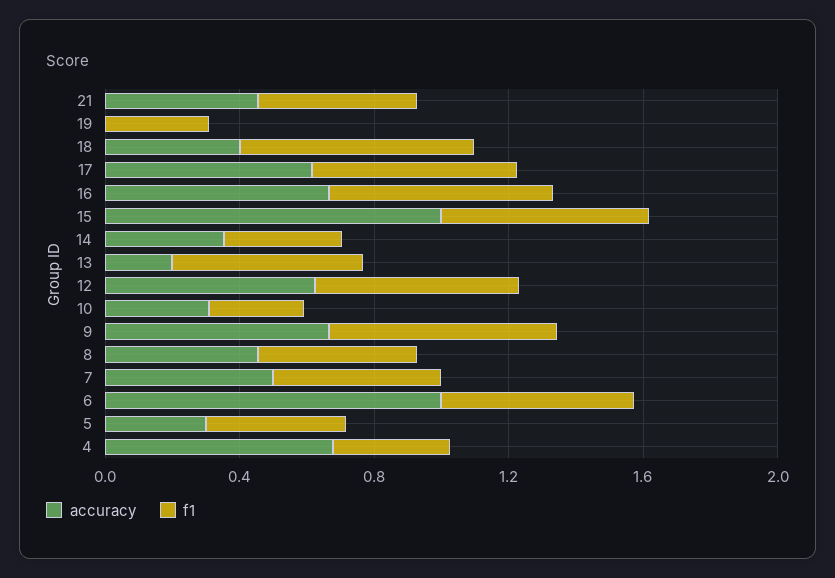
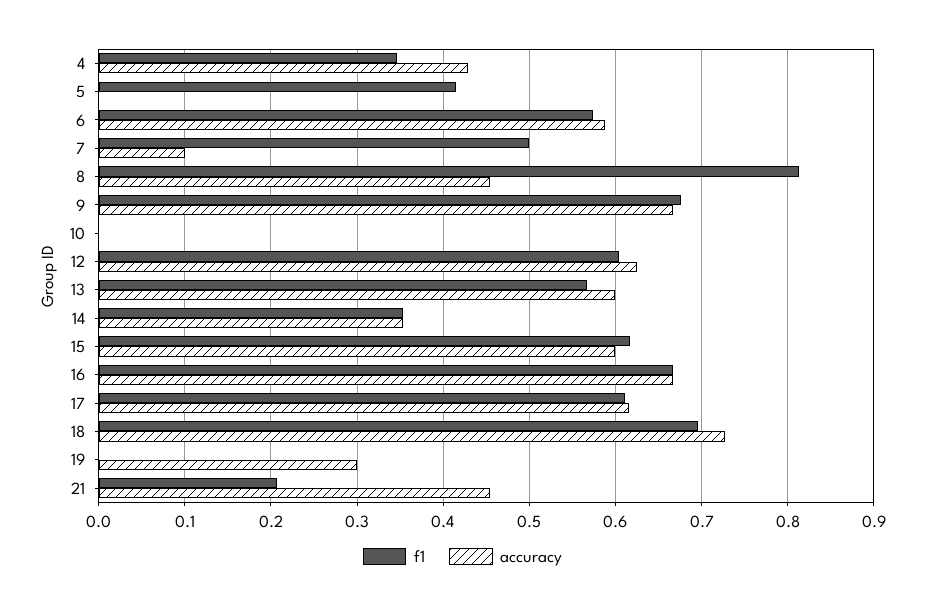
f1, 21: 0.5 -> 0.21
accuracy, 19: 0 -> 0.3
f1, 19: 0.3 -> 0
accuracy, 18: 0.4 -> 0.73
accuracy, 15: 1 -> 0.6
accuracy, 13: 0.2 -> 0.6
accuracy, 10: 0.3 -> 0
f1, 10: 0.3 -> 0
f1, 8: 0.5 -> 0.81
accuracy, 7: 0.5 -> 0.1
accuracy, 6: 1 -> 0.59
accuracy, 5: 0.3 -> 0
accuracy, 4: 0.7 -> 0.43

